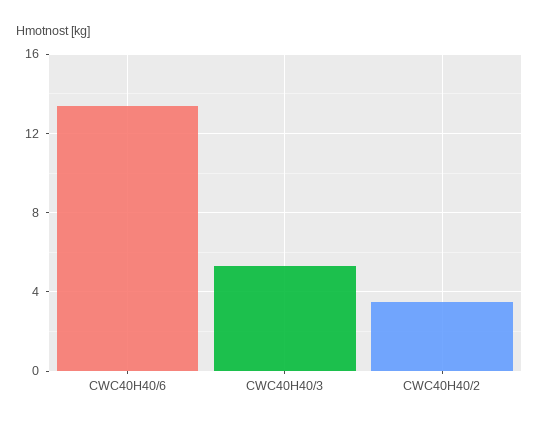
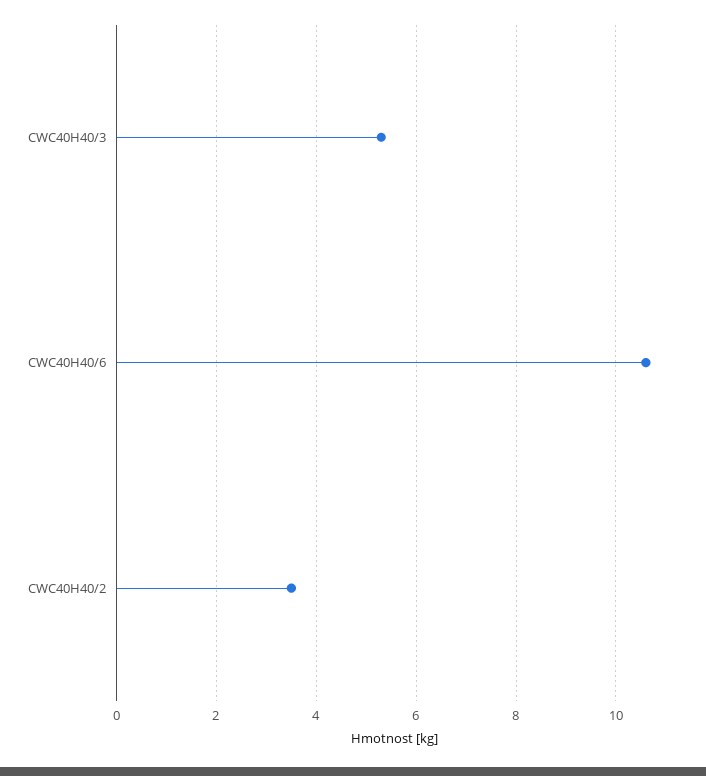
CWC40H40/6: 13.5 -> 10.5

